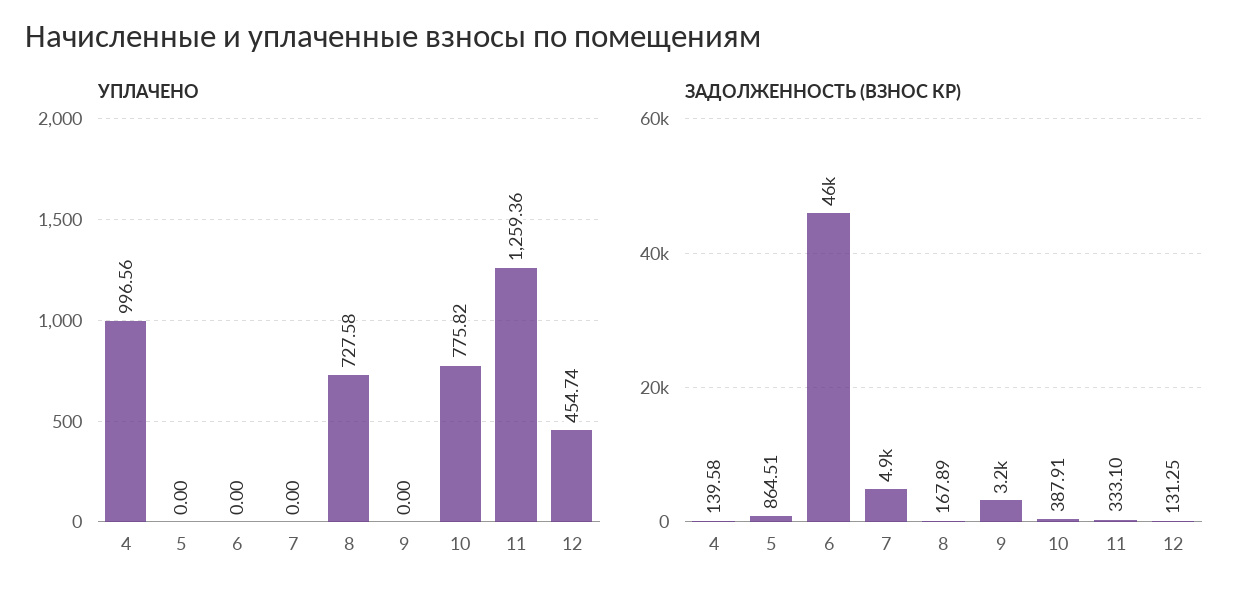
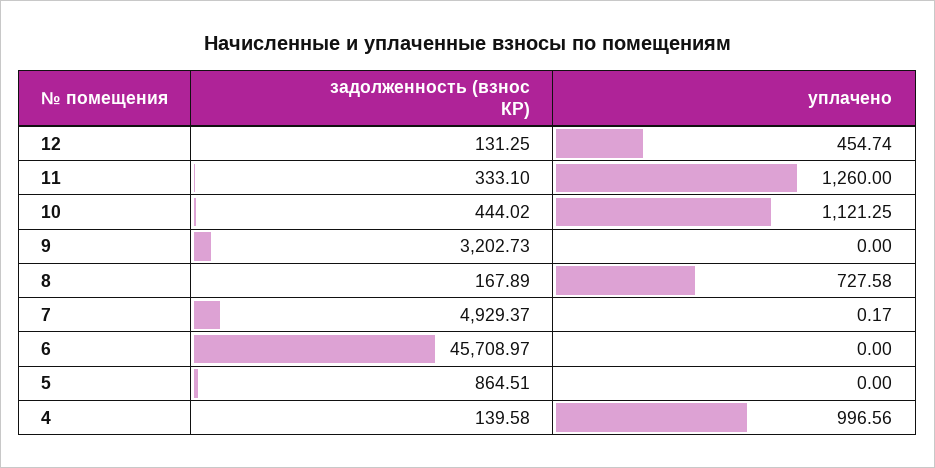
УПЛАЧЕНО, 7: 0 -> 0.17
УПЛАЧЕНО, 10: 775.82 -> 1121.25
УПЛАЧЕНО, 11: 1259.36 -> 1260
ЗАДОЛЖЕННОСТЬ (ВЗНОС КР), 10: 387.91 -> 444.02

